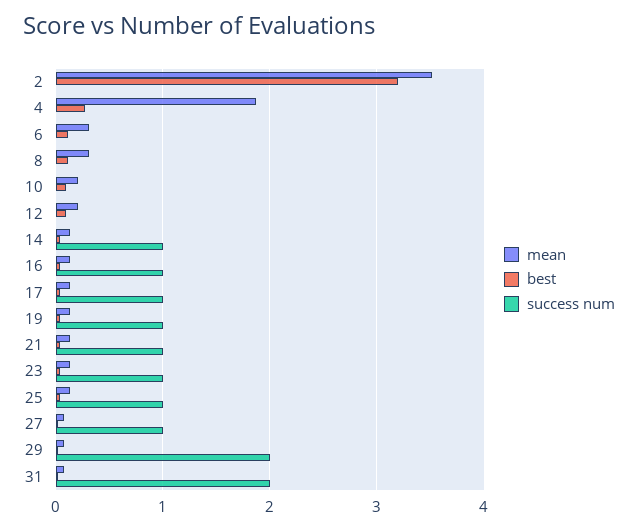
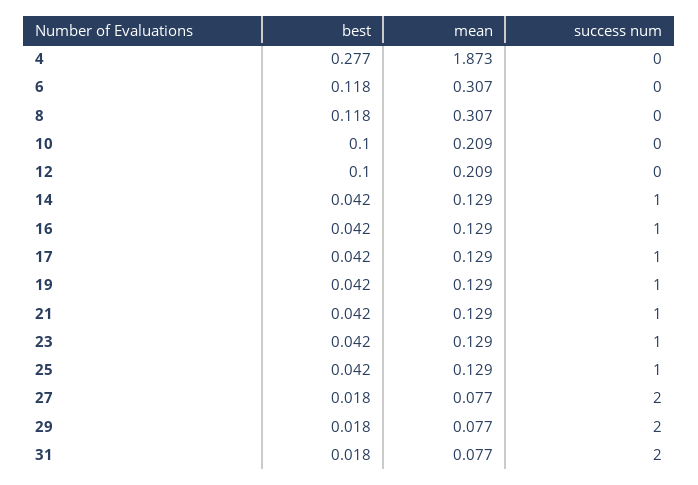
mean, 2: 3.5 -> none
best, 2: 3.2 -> none
success num, 2: 0 -> none
success num, 27: 1 -> 2

